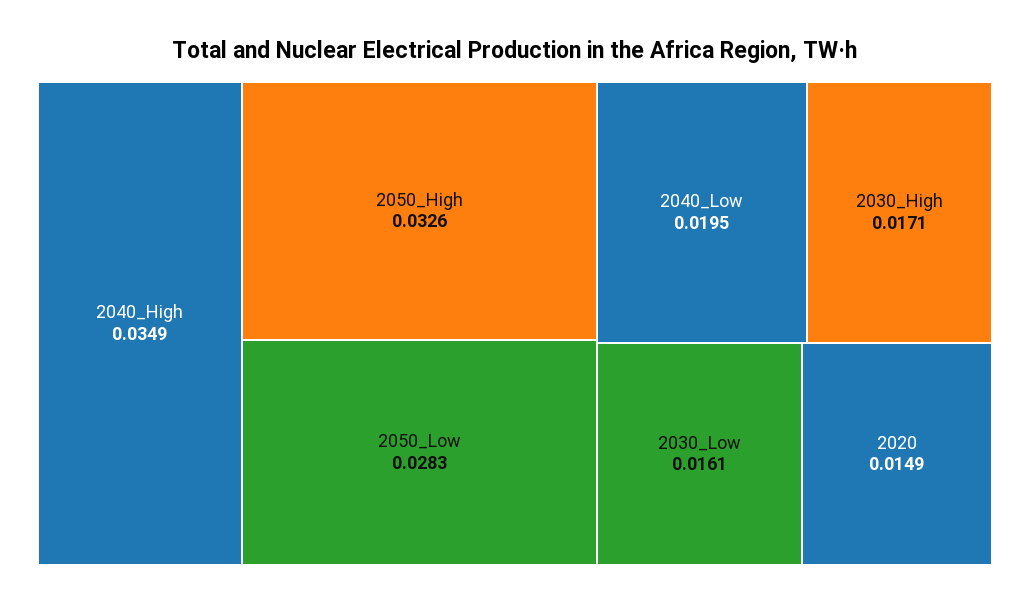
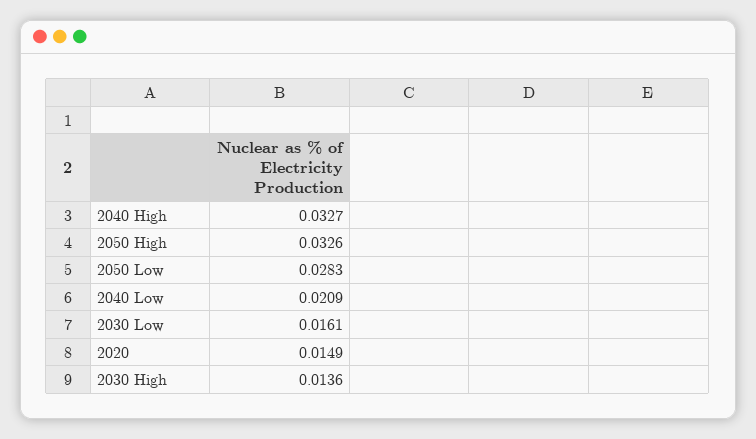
2040_High: 0.0349 -> 0.0327
2040_Low: 0.0195 -> 0.0209
2030_High: 0.0171 -> 0.0136

